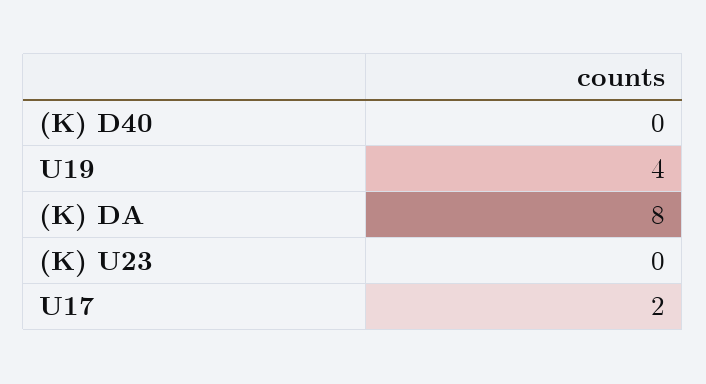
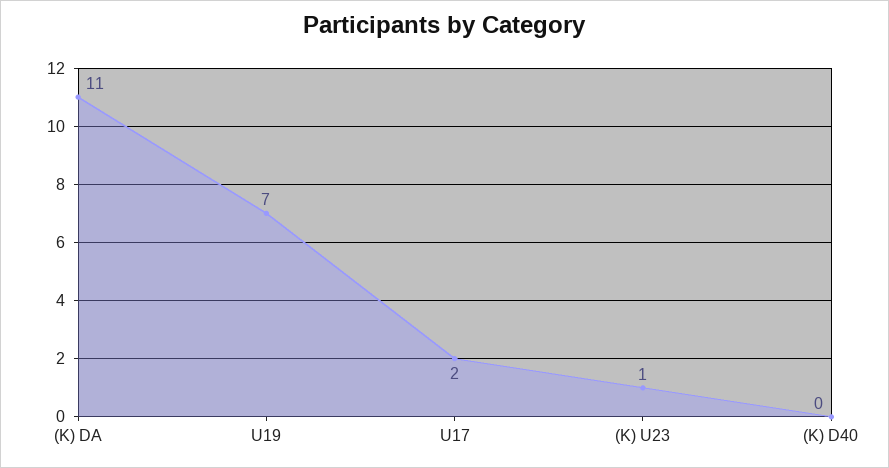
U19: 4 -> 7
(K) DA: 8 -> 11
(K) U23: 0 -> 1

